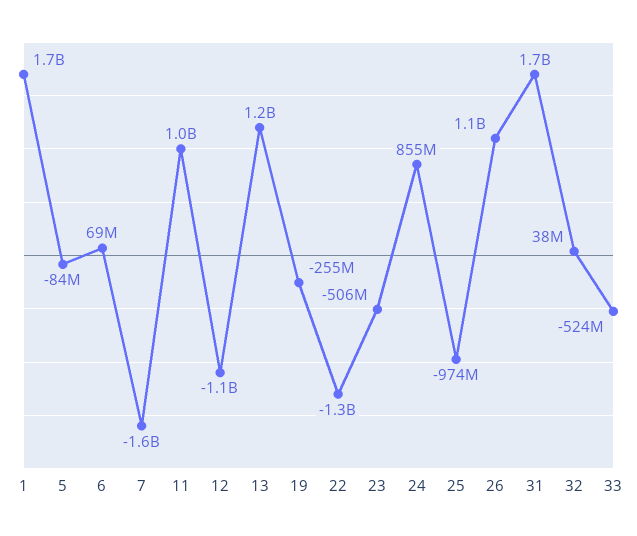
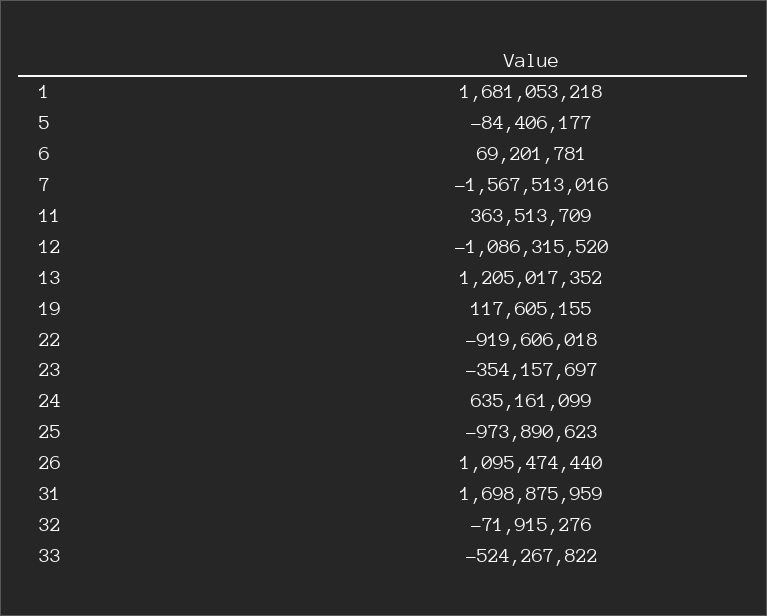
11: 1000000000 -> 363513709
19: -255000000 -> 117605155
22: -1300000000 -> -919606018
23: -506000000 -> -354157697
24: 855000000 -> 635161099
32: 38000000 -> -71915276

